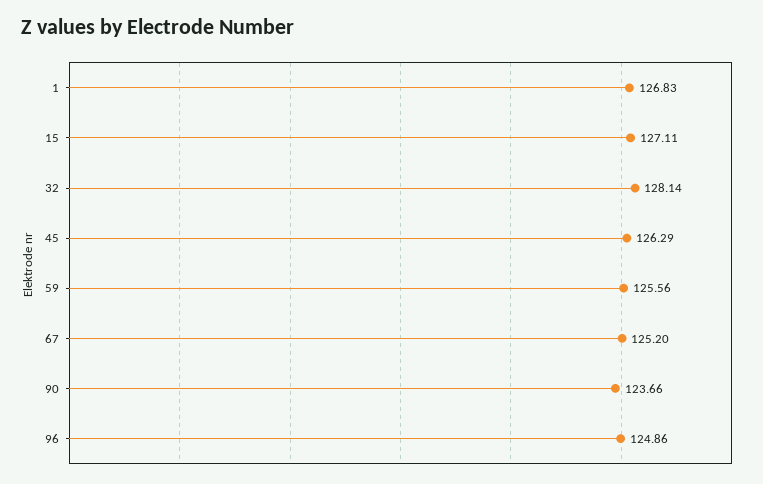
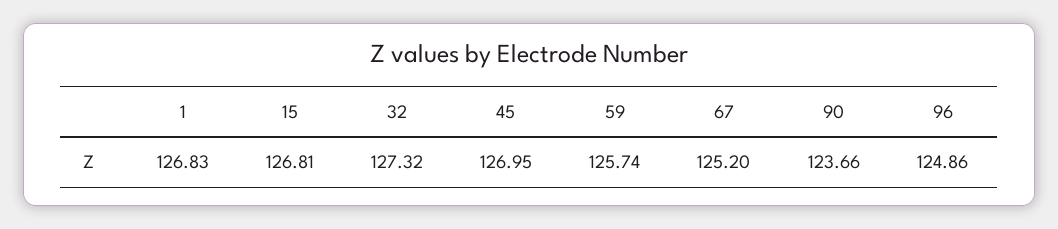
15: 127.11 -> 126.81
32: 128.14 -> 127.32
45: 126.29 -> 126.95
59: 125.56 -> 125.74

